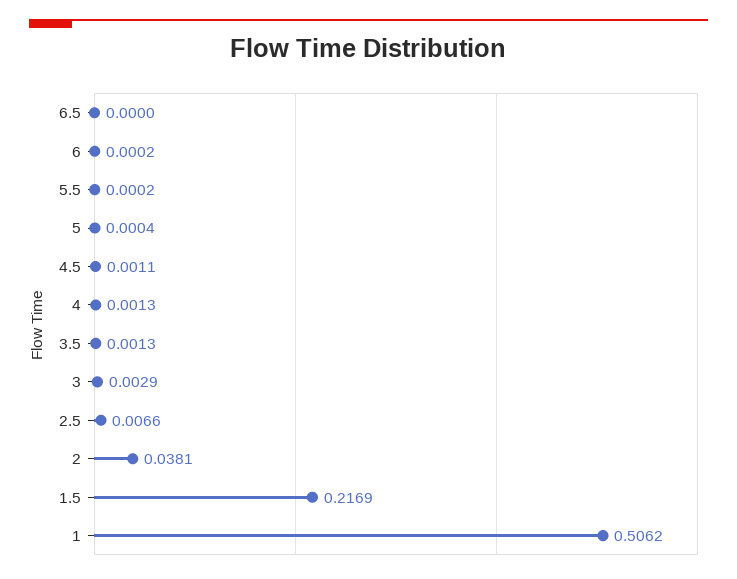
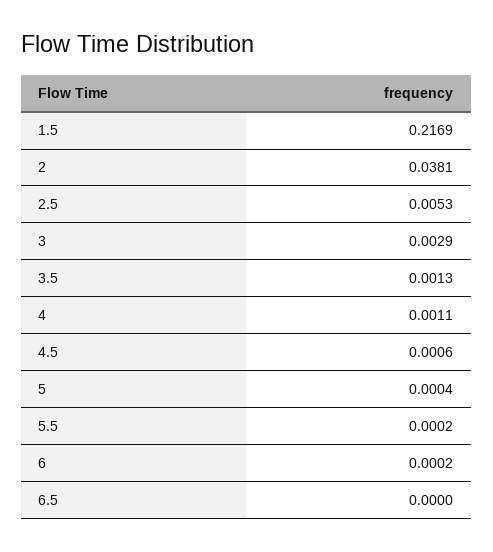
4.5: 0.0011 -> 0.0006
4: 0.0013 -> 0.0011
2.5: 0.0066 -> 0.0053
1: 0.5062 -> none

